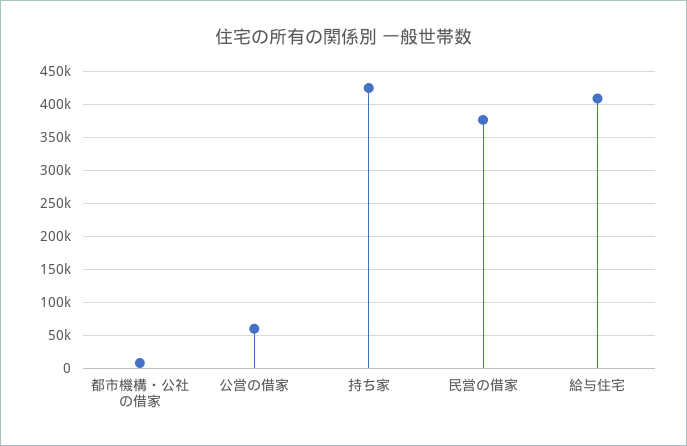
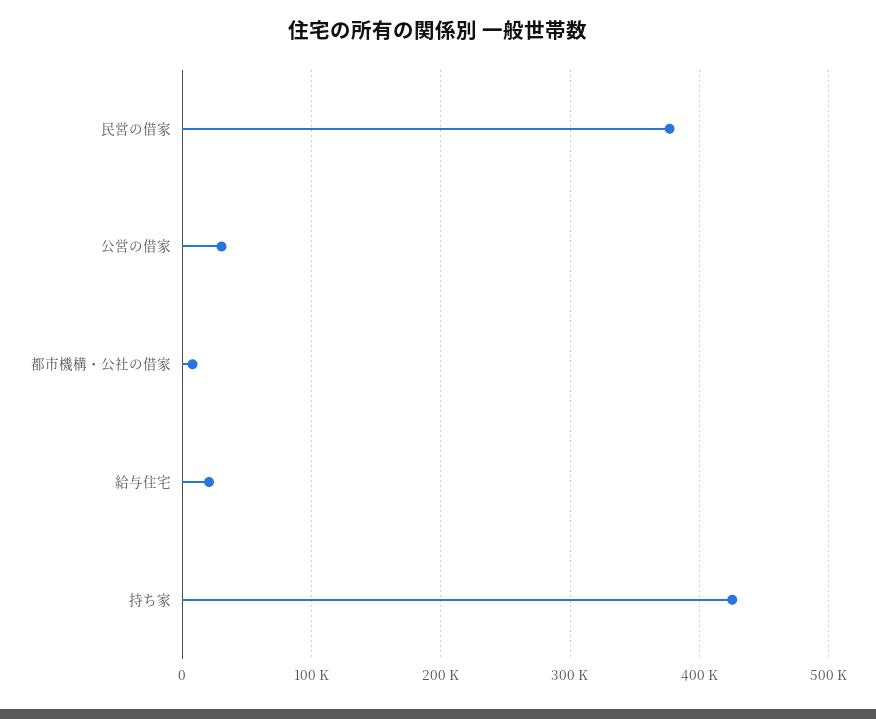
公営の借家: 60000 -> 30000
給与住宅: 410000 -> 20000

